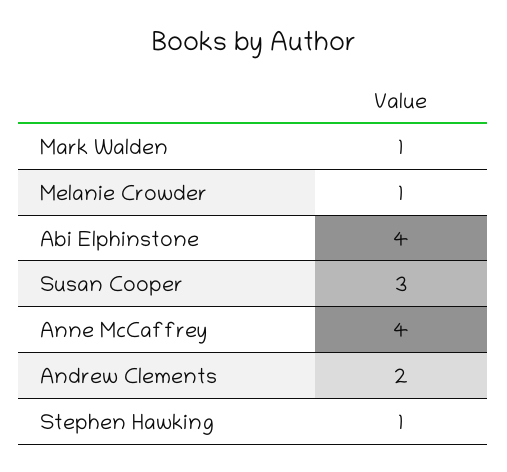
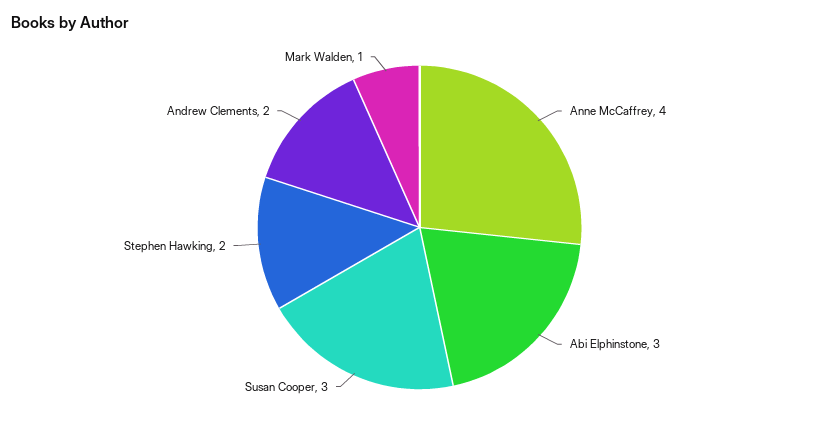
Melanie Crowder: 1 -> none
Abi Elphinstone: 4 -> 3
Stephen Hawking: 1 -> 2

